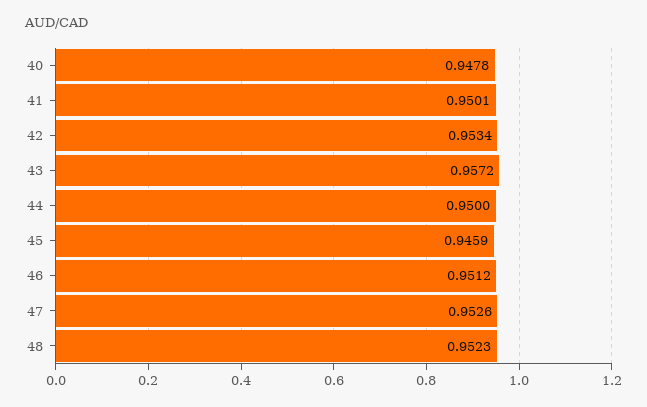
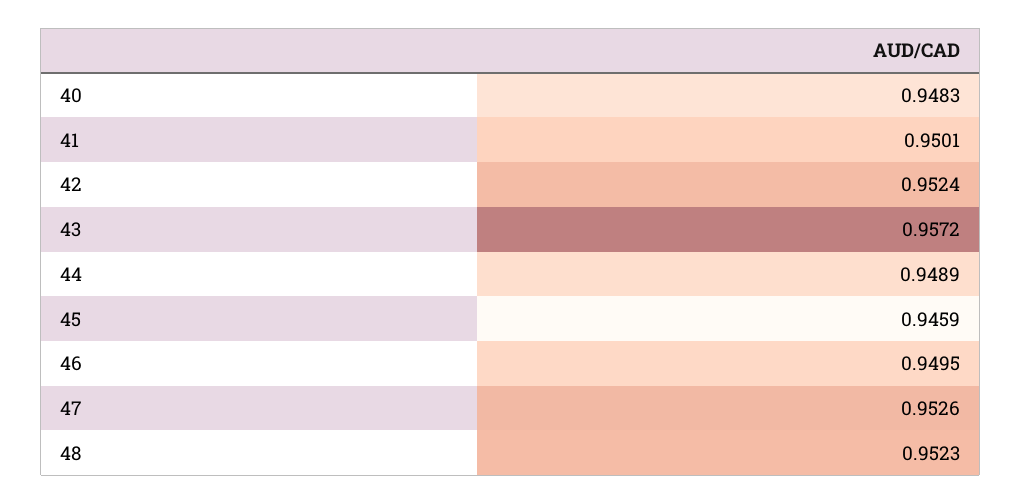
40: 0.9478 -> 0.9483
42: 0.9534 -> 0.9524
44: 0.95 -> 0.9489
46: 0.9512 -> 0.9495

